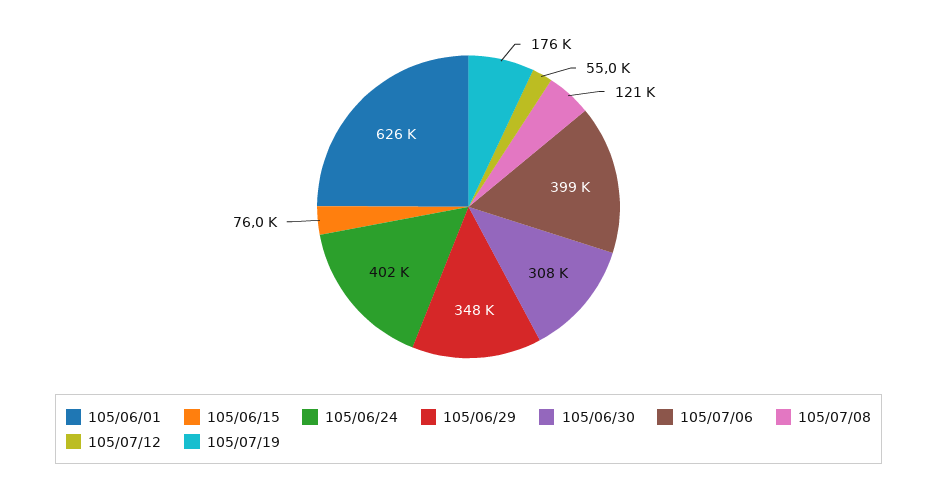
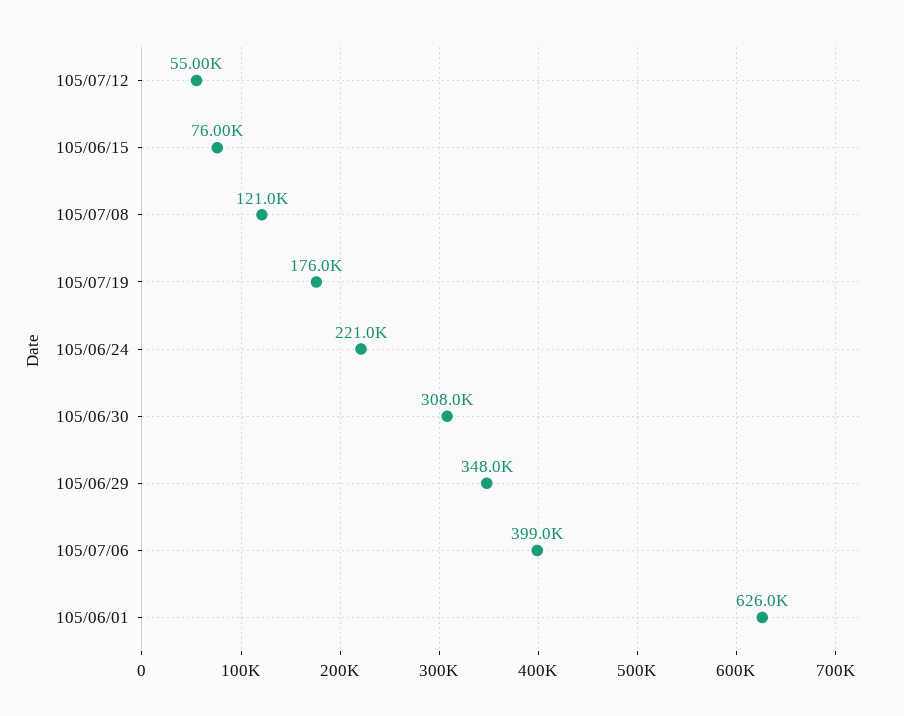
105/06/24: 402000 -> 221000

